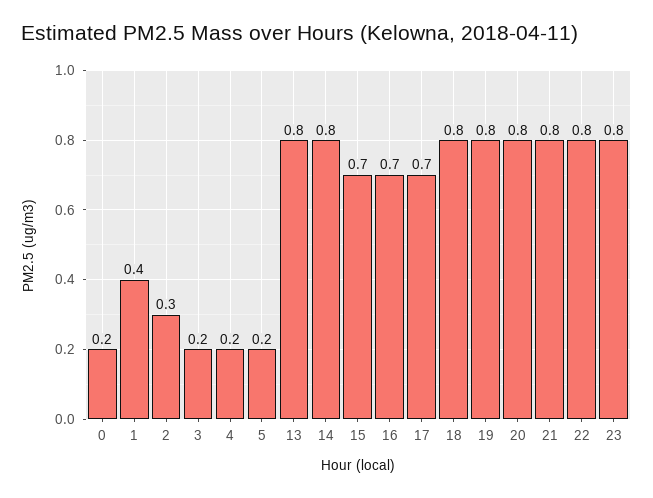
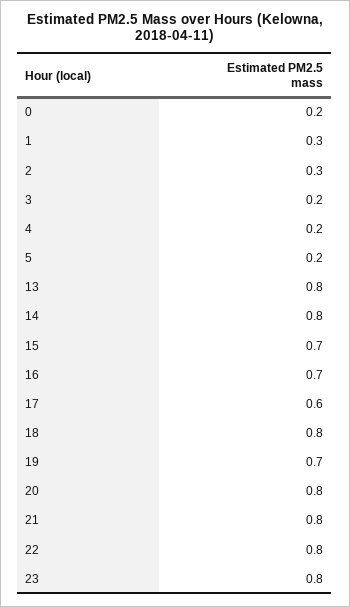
1: 0.4 -> 0.3
17: 0.7 -> 0.6
19: 0.8 -> 0.7

